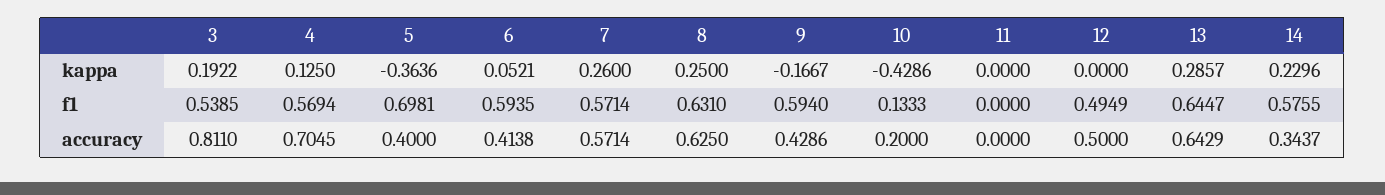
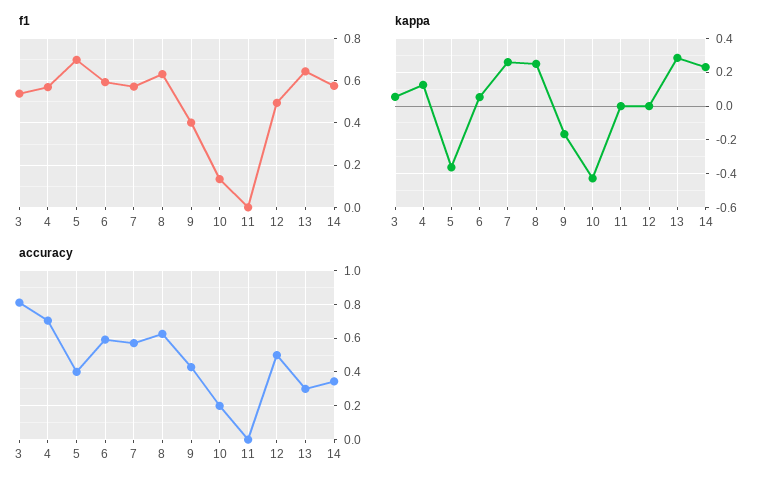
kappa, 3: 0.1922 -> 0.05
f1, 9: 0.594 -> 0.4
accuracy, 6: 0.4138 -> 0.6
accuracy, 13: 0.6429 -> 0.3

